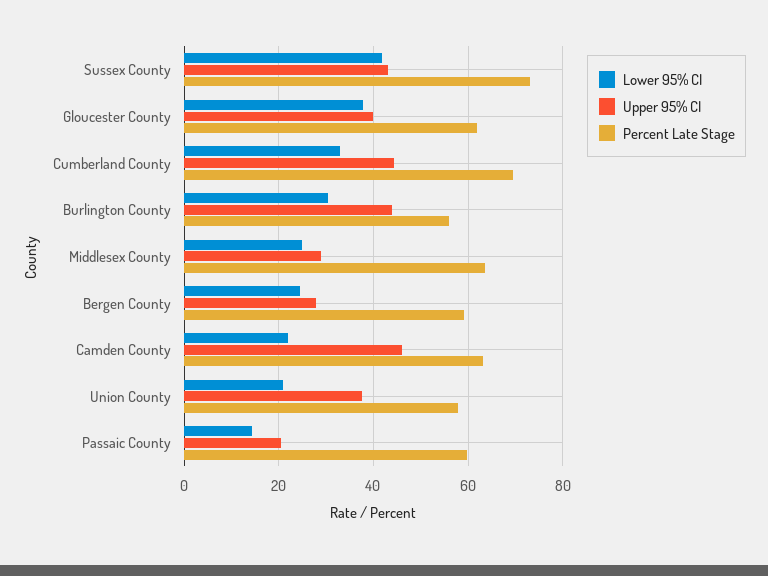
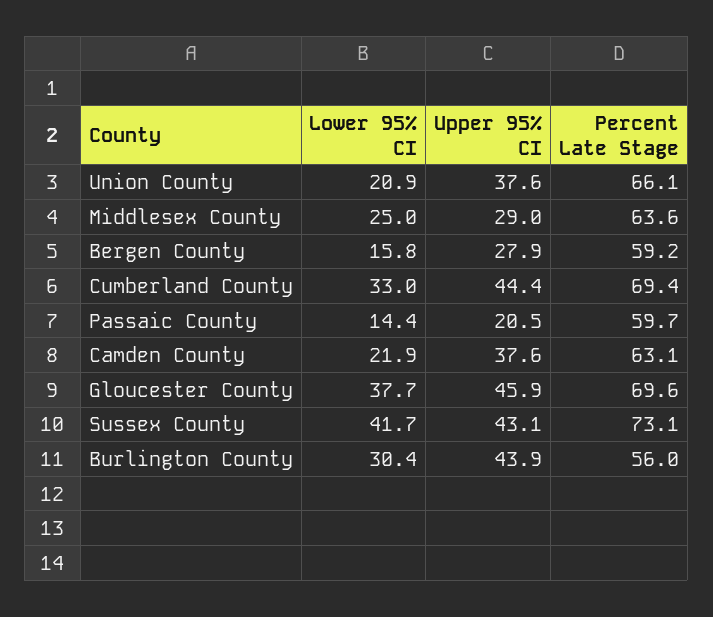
Upper 95% CI, Gloucester County: 40 -> 45.9
Percent Late Stage, Gloucester County: 62 -> 69.6
Lower 95% CI, Bergen County: 24 -> 15.8
Upper 95% CI, Camden County: 46 -> 37.6
Percent Late Stage, Union County: 58 -> 66.1

